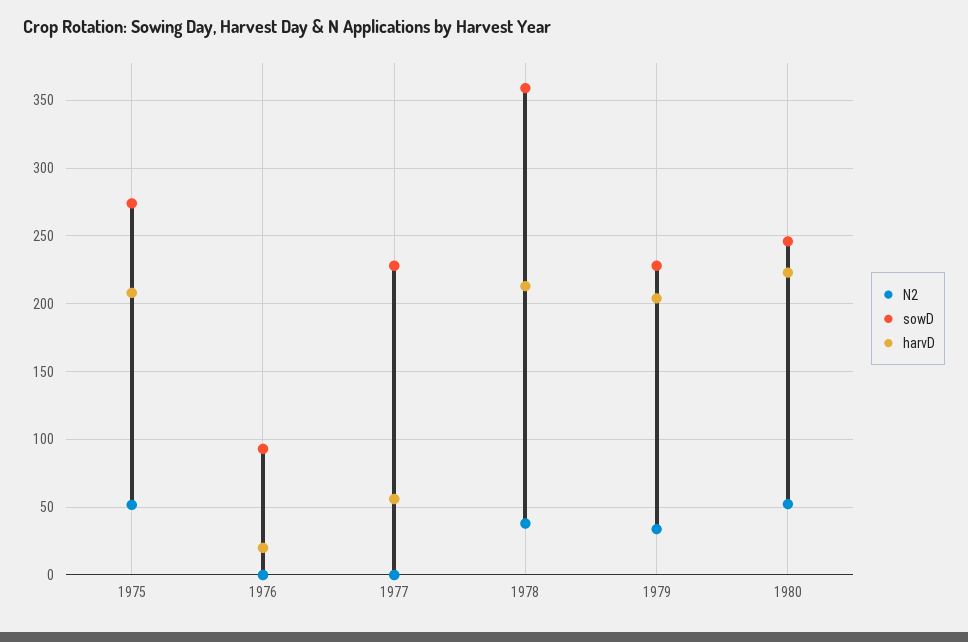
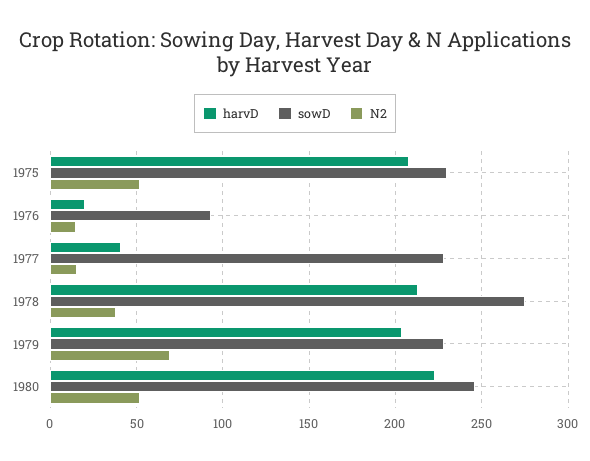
sowD, 1975: 275 -> 230
N2, 1976: 0 -> 15
N2, 1977: 0 -> 15
harvD, 1977: 55 -> 40
sowD, 1978: 360 -> 275
N2, 1979: 35 -> 70

